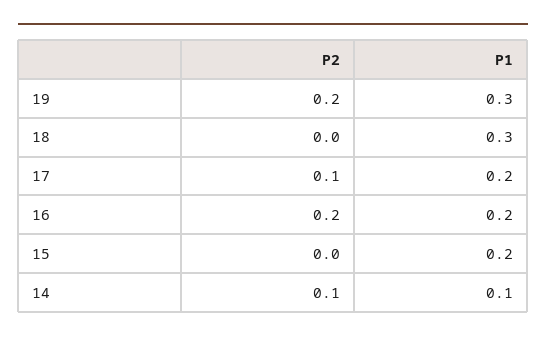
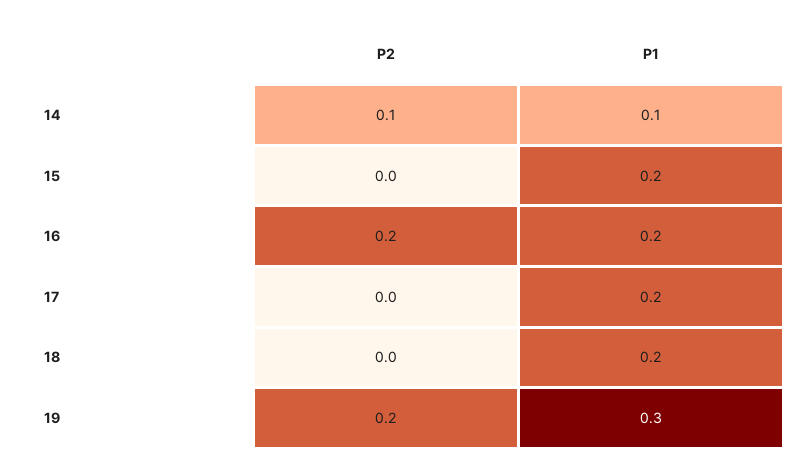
P1, 18: 0.3 -> 0.2
P2, 17: 0.1 -> 0

